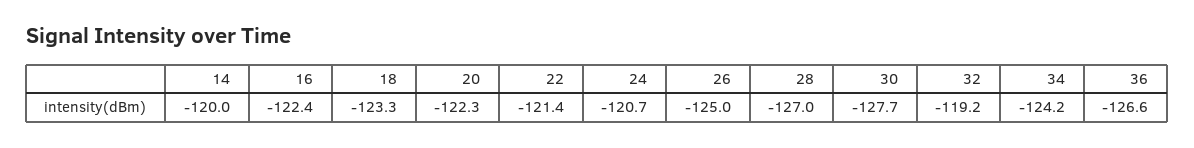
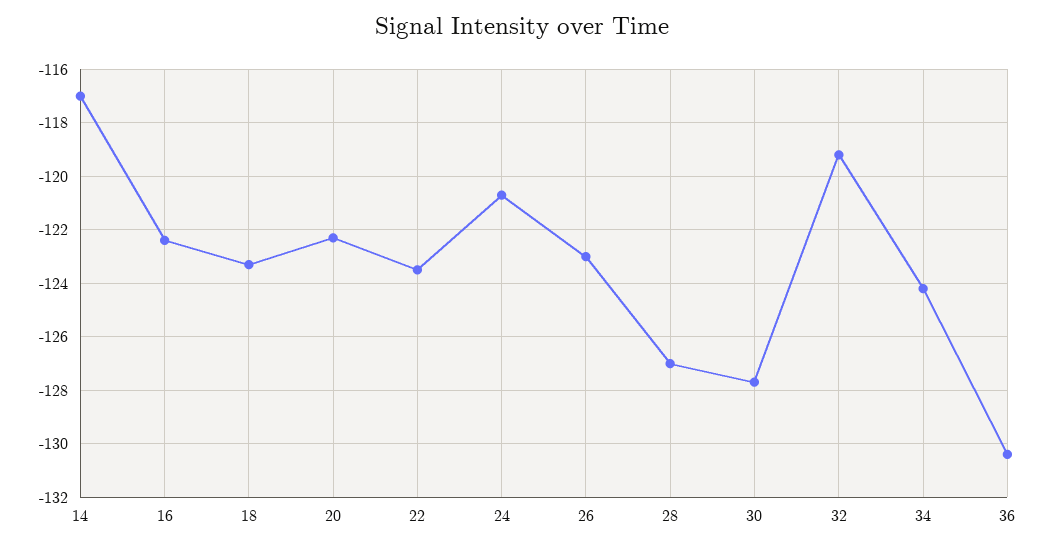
14: -120 -> -117
22: -121.4 -> -123.5
26: -125 -> -123
36: -126.6 -> -130.5

